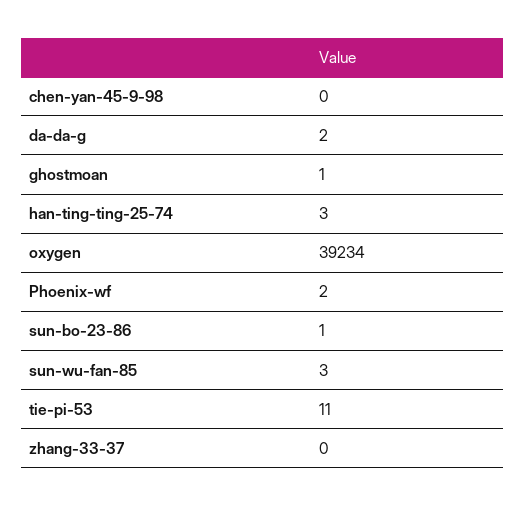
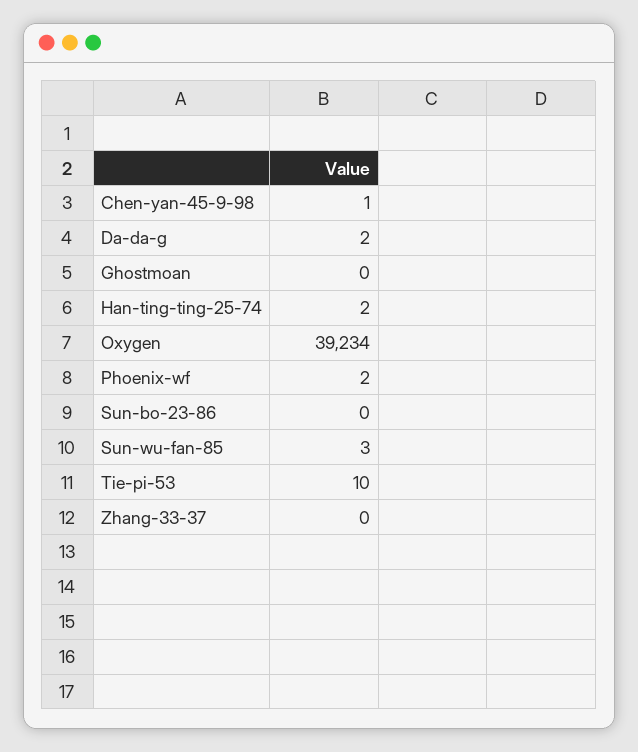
chen-yan-45-9-98: 0 -> 1
ghostmoan: 1 -> 0
han-ting-ting-25-74: 3 -> 2
sun-bo-23-86: 1 -> 0
tie-pi-53: 11 -> 10

